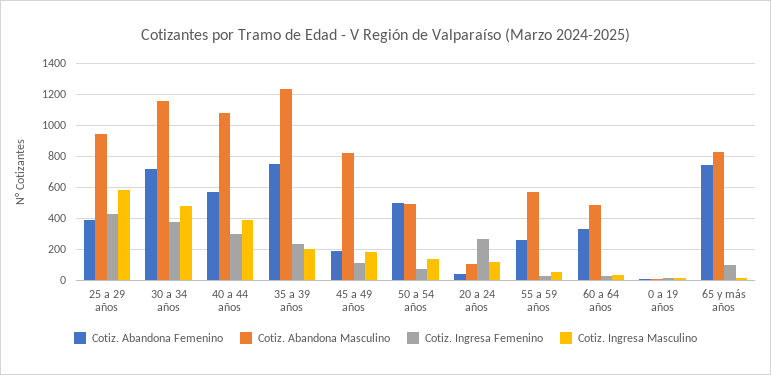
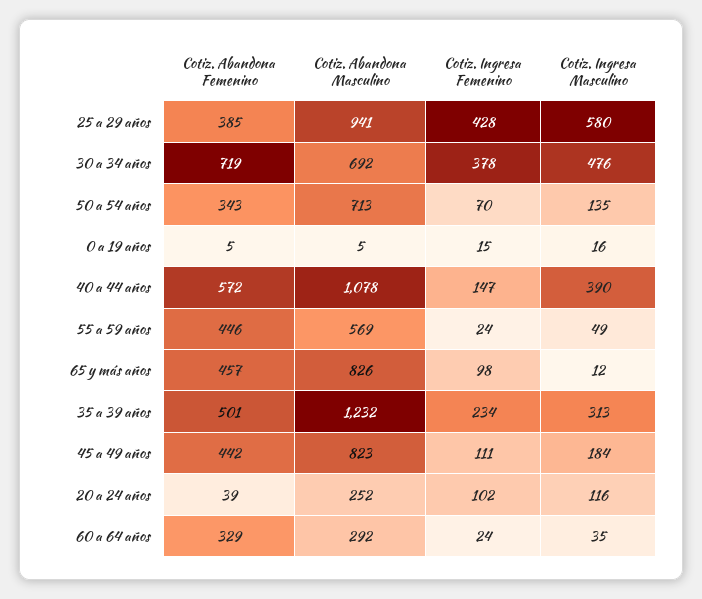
Cotiz. Abandona Masculino, 30 a 34 años: 1150 -> 692
Cotiz. Ingresa Femenino, 40 a 44 años: 300 -> 147
Cotiz. Abandona Femenino, 35 a 39 años: 750 -> 501
Cotiz. Ingresa Masculino, 35 a 39 años: 200 -> 313
Cotiz. Abandona Femenino, 45 a 49 años: 200 -> 442
Cotiz. Abandona Femenino, 50 a 54 años: 500 -> 343
Cotiz. Abandona Masculino, 50 a 54 años: 500 -> 713
Cotiz. Abandona Masculino, 20 a 24 años: 100 -> 252
Cotiz. Ingresa Femenino, 20 a 24 años: 250 -> 102
Cotiz. Abandona Femenino, 55 a 59 años: 250 -> 446
Cotiz. Abandona Masculino, 60 a 64 años: 500 -> 292
Cotiz. Abandona Femenino, 65 y más años: 750 -> 457

